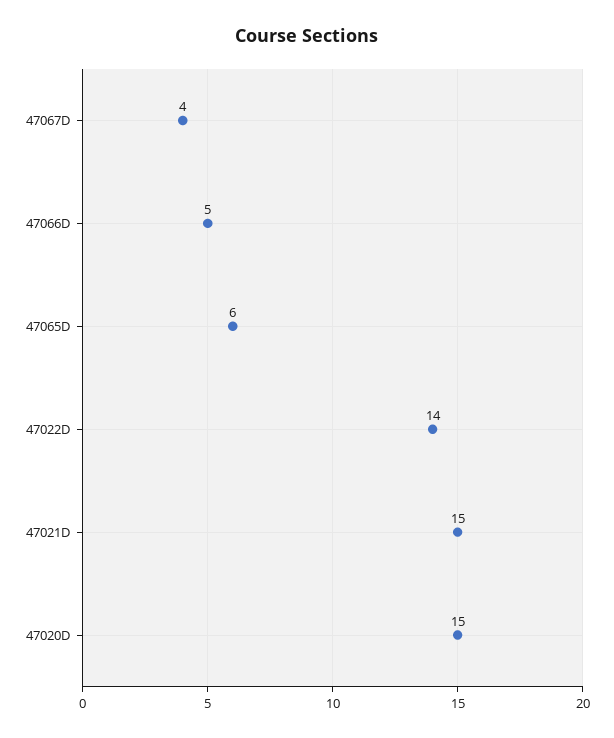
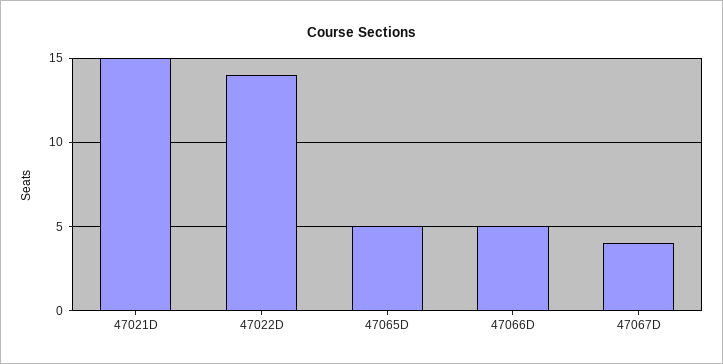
47065D: 6 -> 5
47020D: 15 -> none

